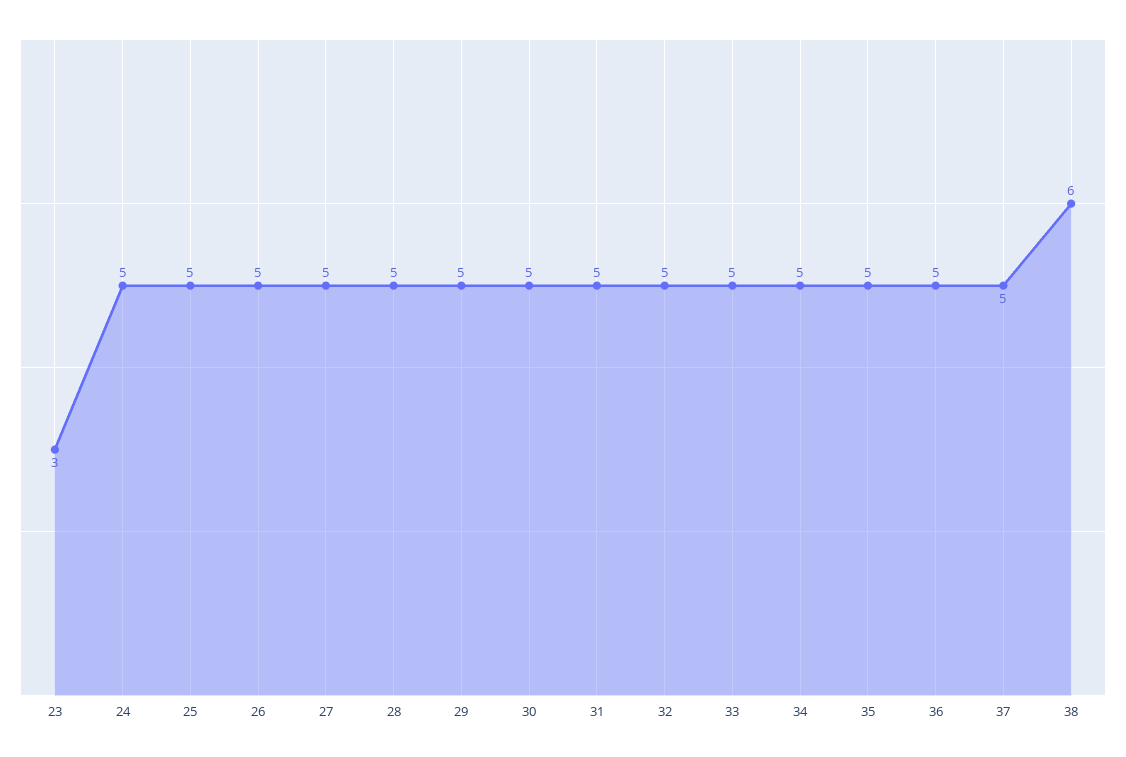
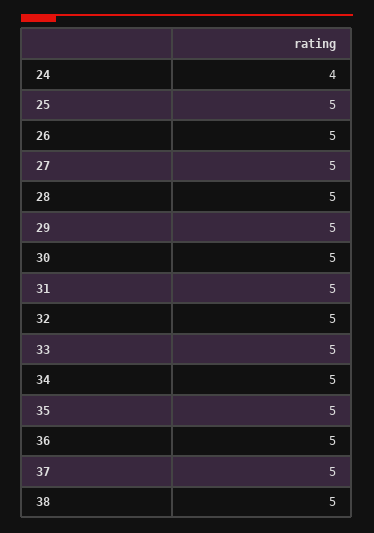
23: 3 -> none
24: 5 -> 4
38: 6 -> 5

